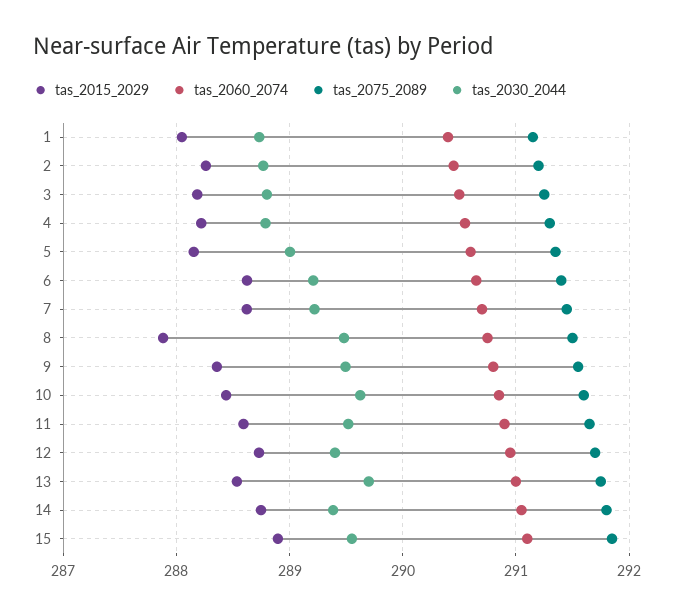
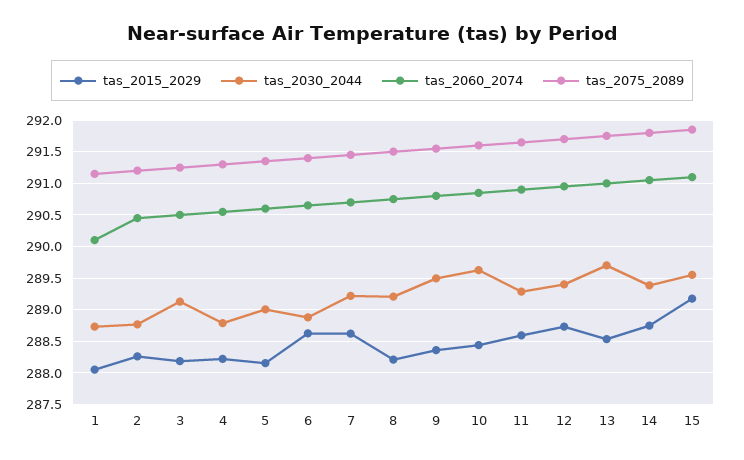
tas_2060_2074, 1: 290.4 -> 290.1
tas_2030_2044, 3: 288.8 -> 289.1
tas_2030_2044, 6: 289.2 -> 288.9
tas_2015_2029, 8: 287.9 -> 288.2
tas_2030_2044, 8: 289.5 -> 289.2
tas_2030_2044, 11: 289.5 -> 289.3
tas_2015_2029, 15: 288.9 -> 289.2

